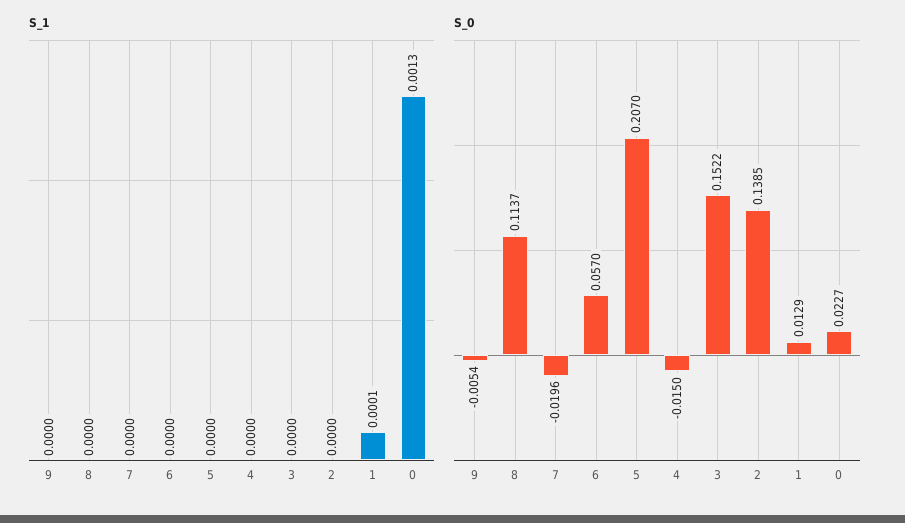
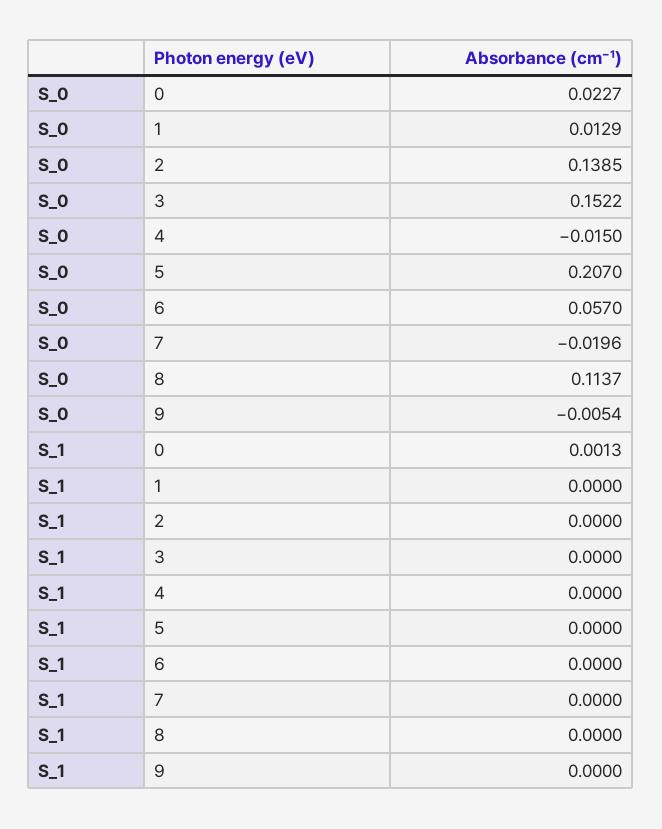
S_1, 1: 0.0001 -> 0

